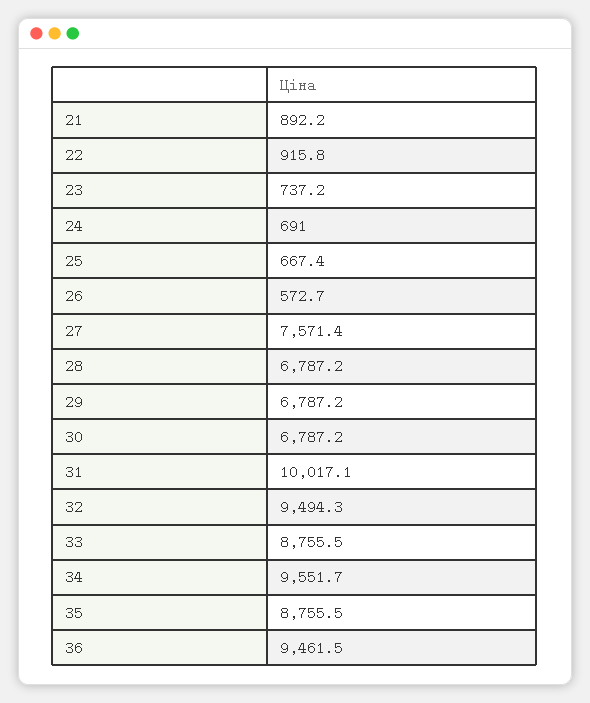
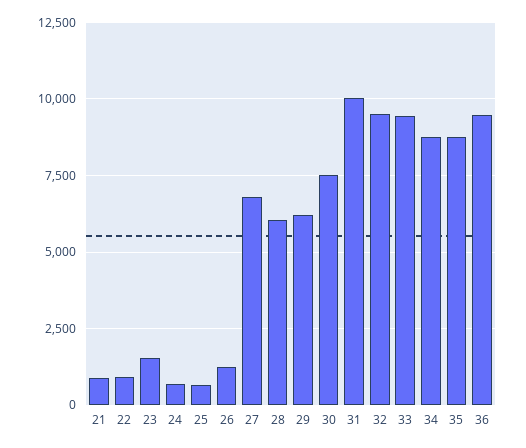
23: 737.2 -> 1500
26: 572.7 -> 1250
27: 7571.4 -> 6750
28: 6787.2 -> 6000
29: 6787.2 -> 6250
30: 6787.2 -> 7500
33: 8755.5 -> 9500
34: 9551.7 -> 8750

